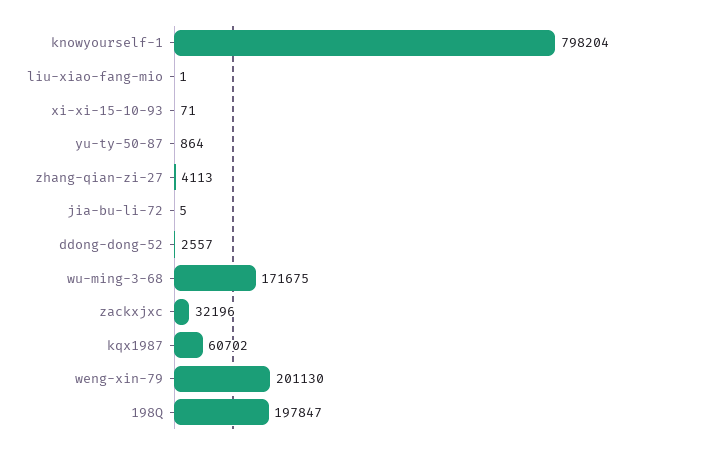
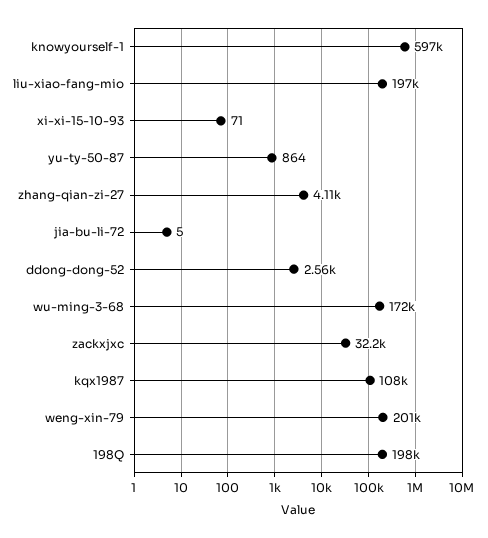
knowyourself-1: 798204 -> 597000
liu-xiao-fang-mio: 1 -> 197000
kqx1987: 60702 -> 108000

